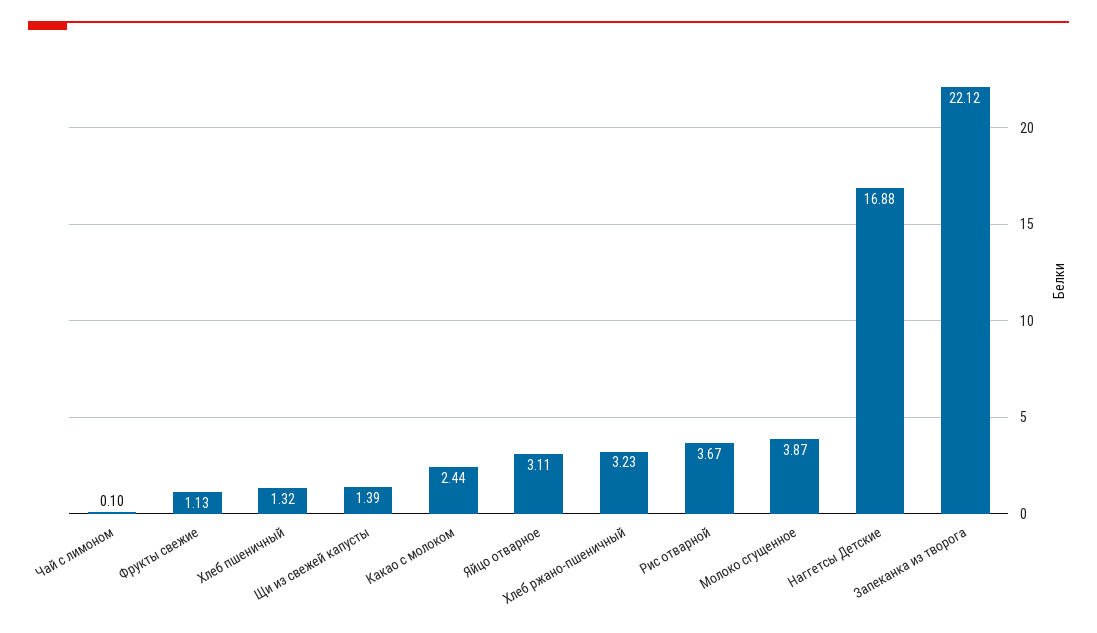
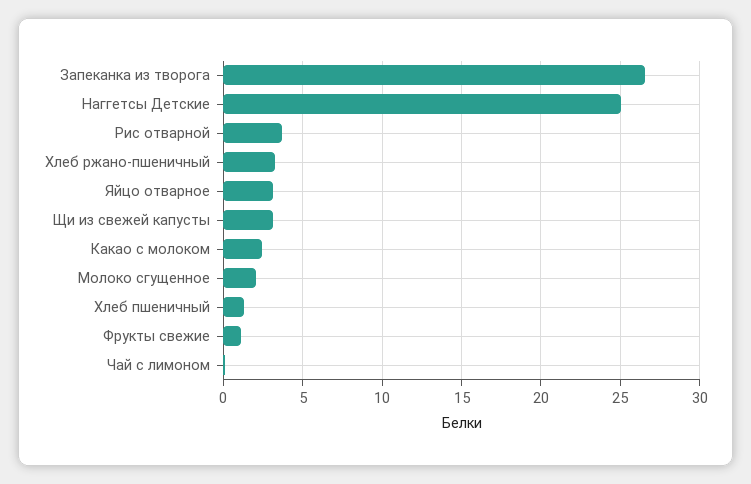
Щи из свежей капусты: 1.39 -> 3
Молоко сгущенное: 3.87 -> 2
Наггетсы Детские: 16.88 -> 25
Запеканка из творога: 22.12 -> 26.5

